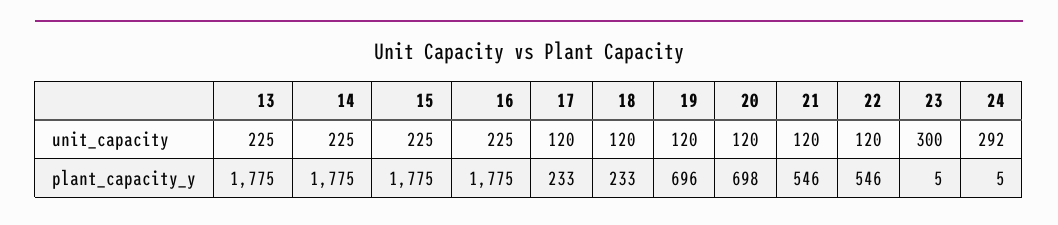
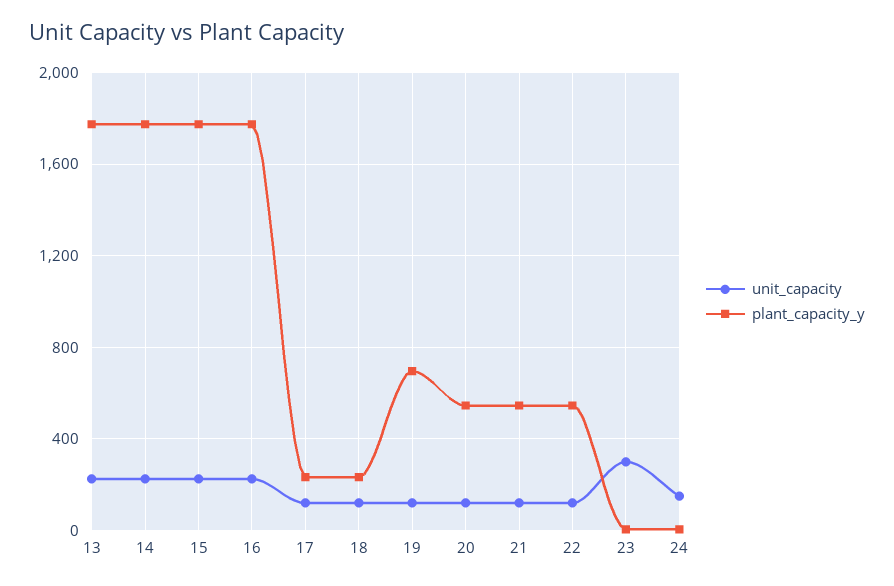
unit_capacity, 24: 292 -> 150
plant_capacity_y, 20: 698 -> 550

